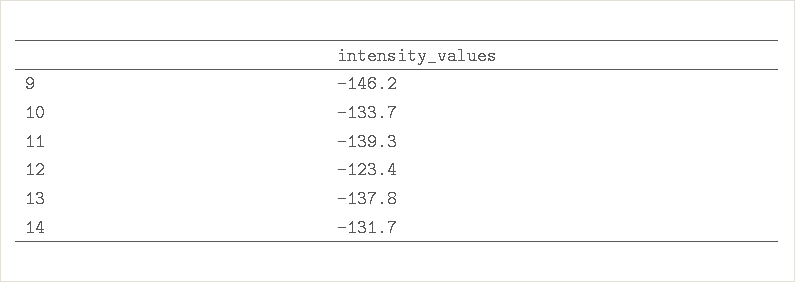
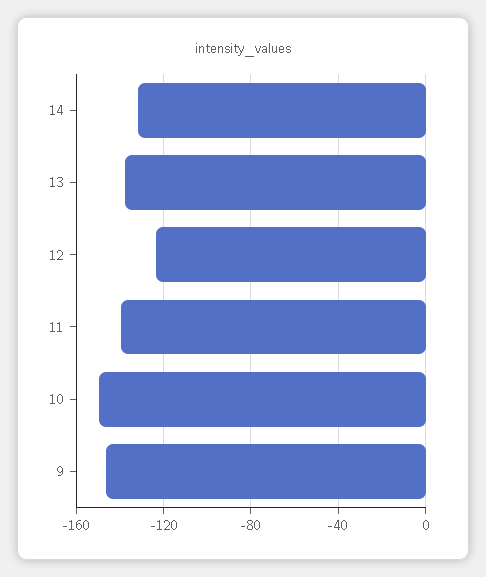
10: -133.7 -> -150

